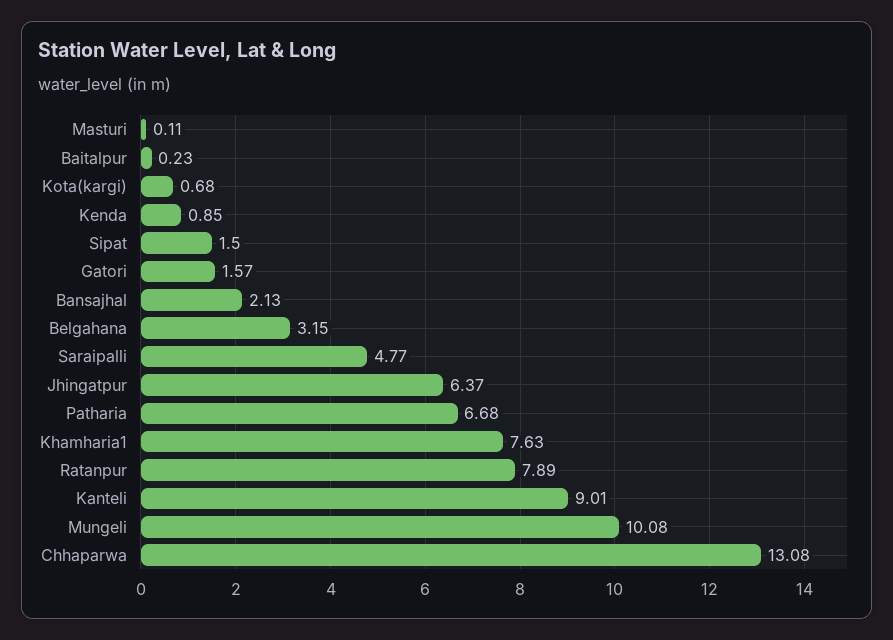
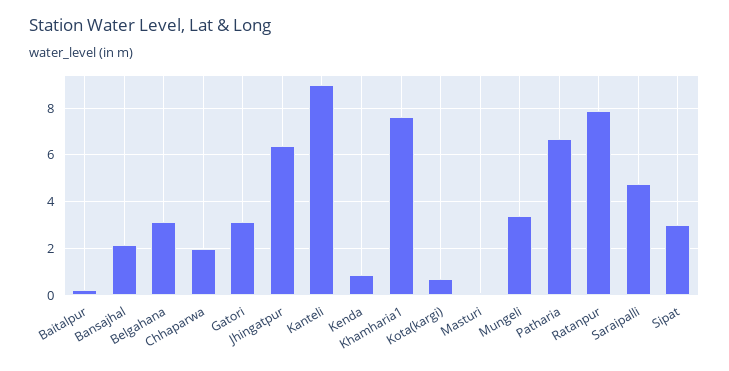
Sipat: 1.5 -> 3
Gatori: 1.57 -> 3
Mungeli: 10.08 -> 3.5
Chhaparwa: 13.08 -> 2

